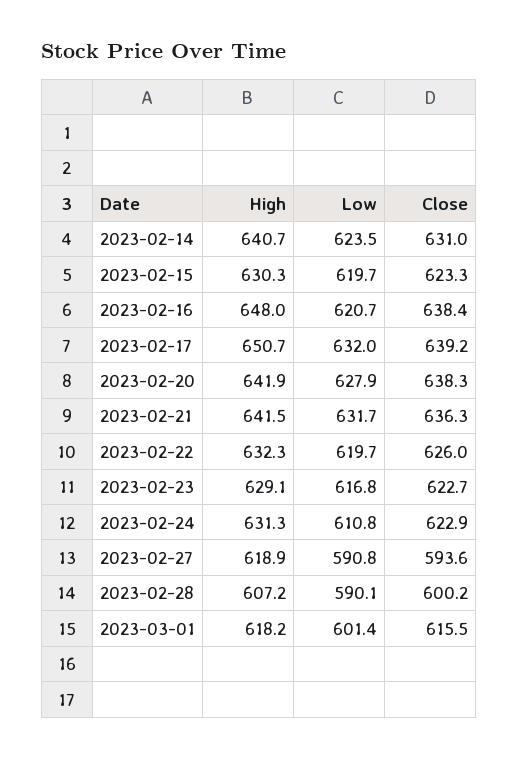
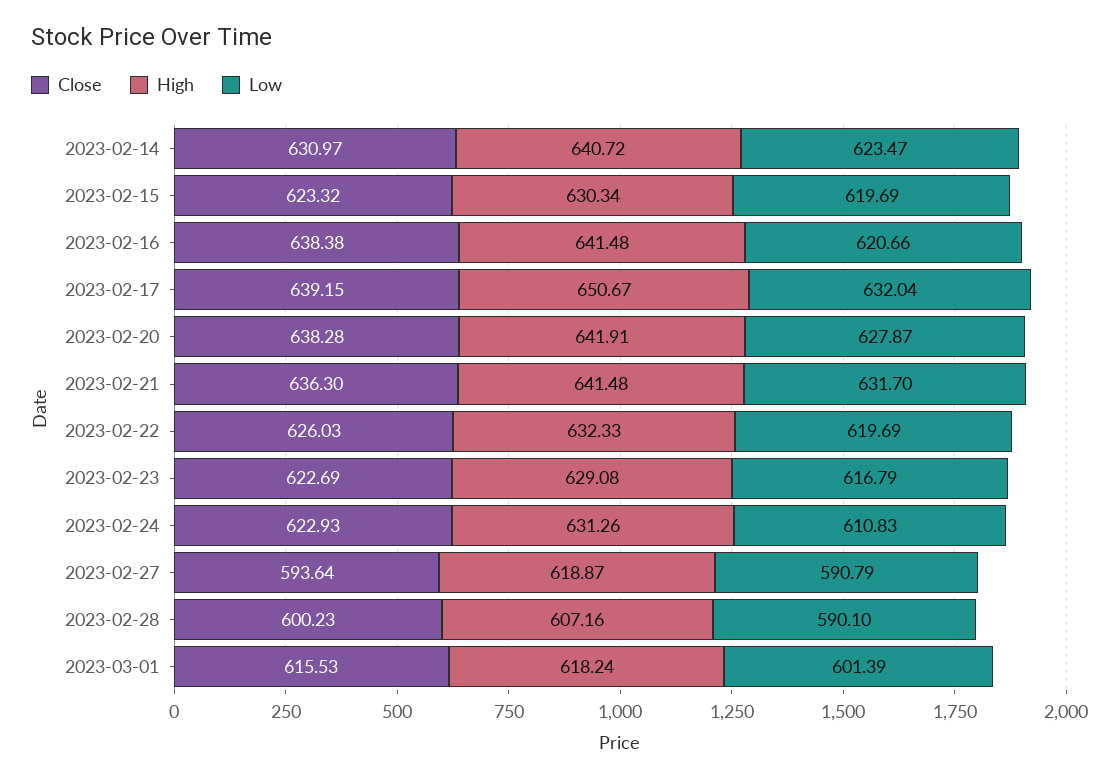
High, 2023-02-16: 648 -> 641.48

